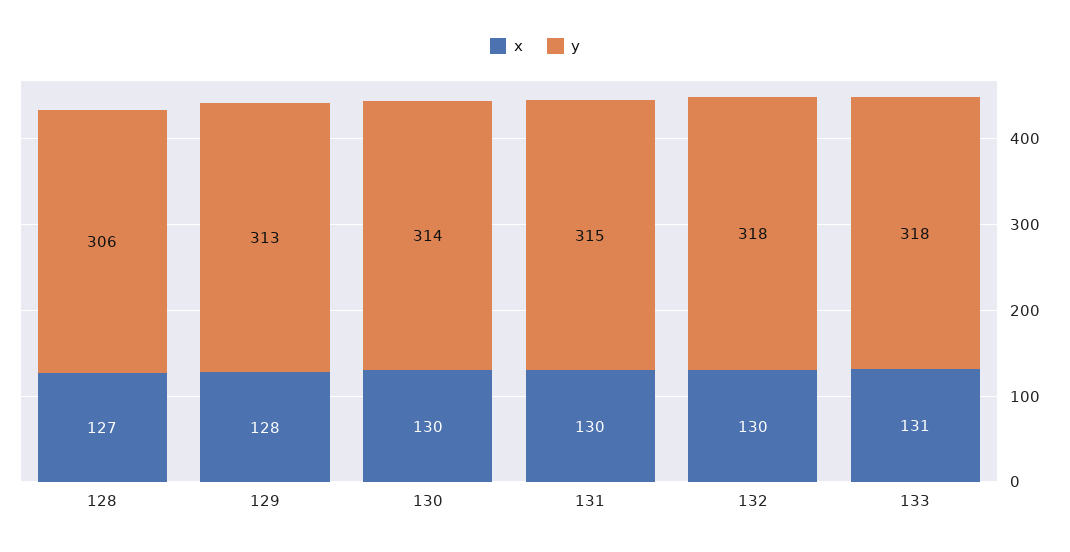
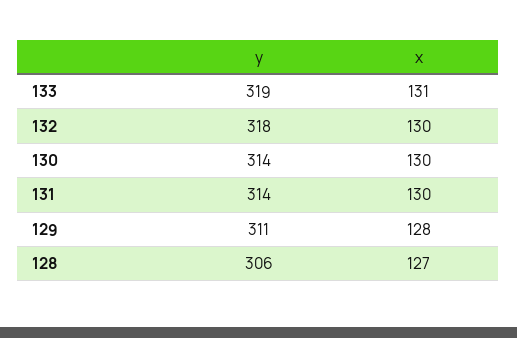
y, 129: 313 -> 311
y, 131: 315 -> 314
y, 133: 318 -> 319

